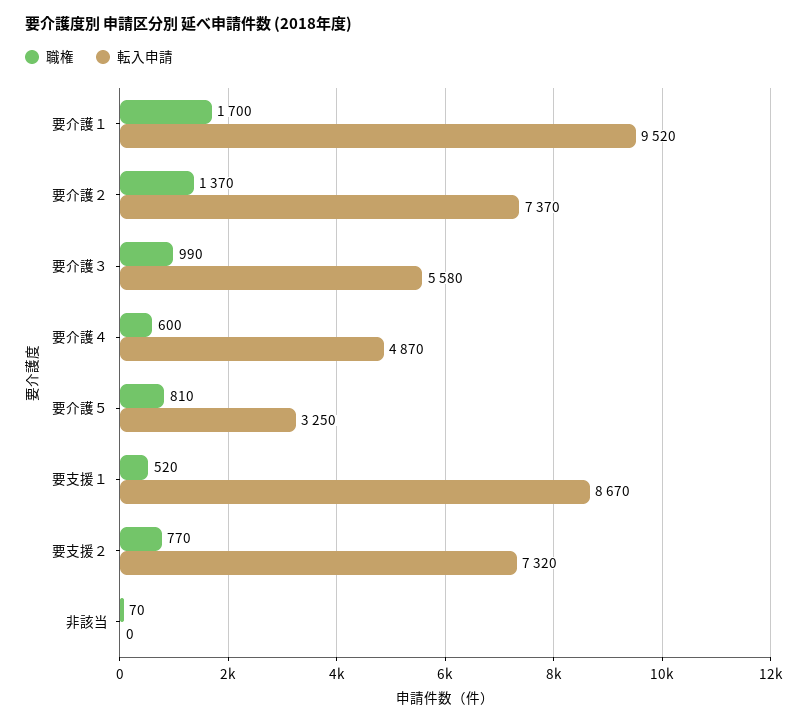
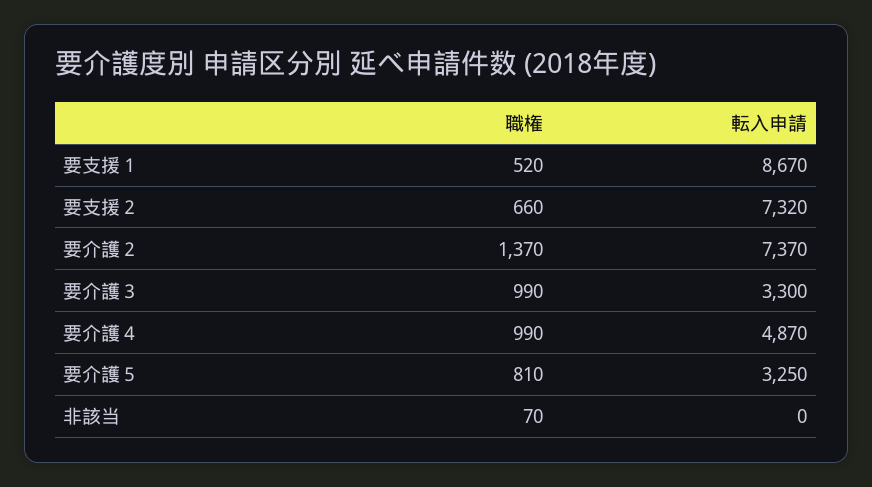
職権, 要介護１: 1700 -> none
転入申請, 要介護１: 9520 -> none
転入申請, 要介護３: 5580 -> 3300
職権, 要介護４: 600 -> 990
職権, 要支援２: 770 -> 660

